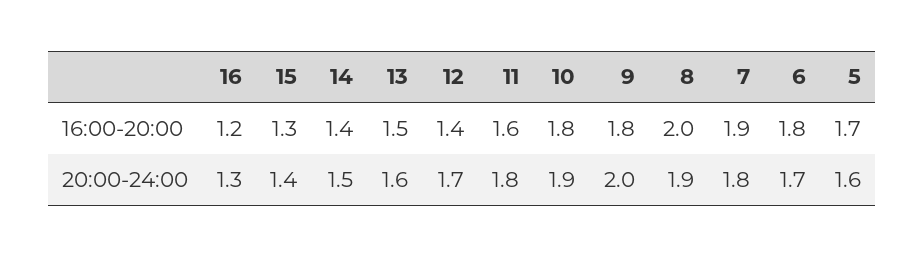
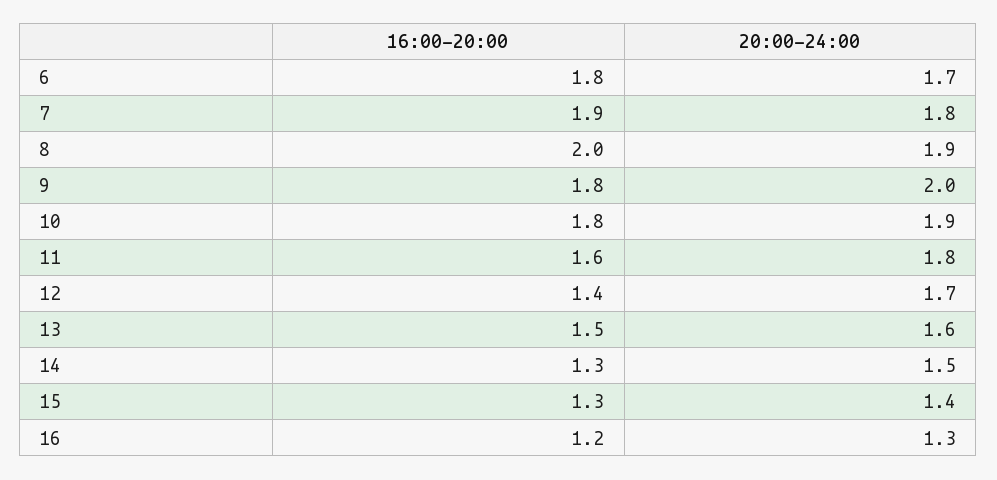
14, 16:00-20:00: 1.4 -> 1.3
5, 16:00-20:00: 1.7 -> none
5, 20:00-24:00: 1.6 -> none

